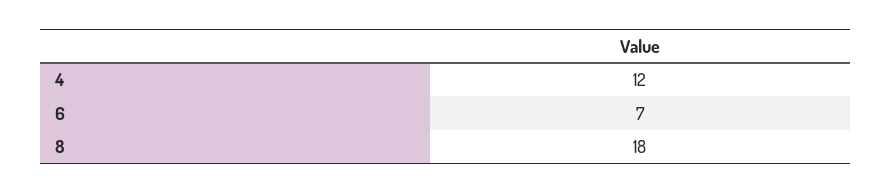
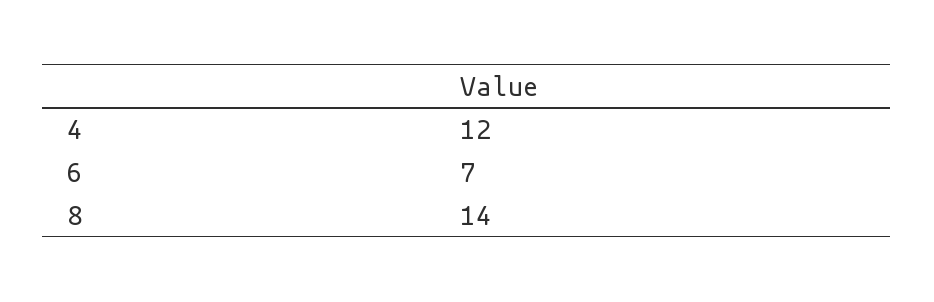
8: 18 -> 14

